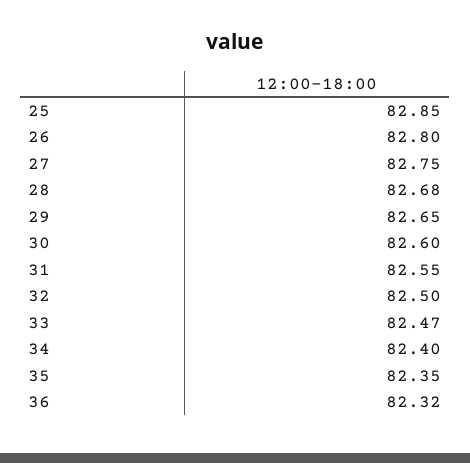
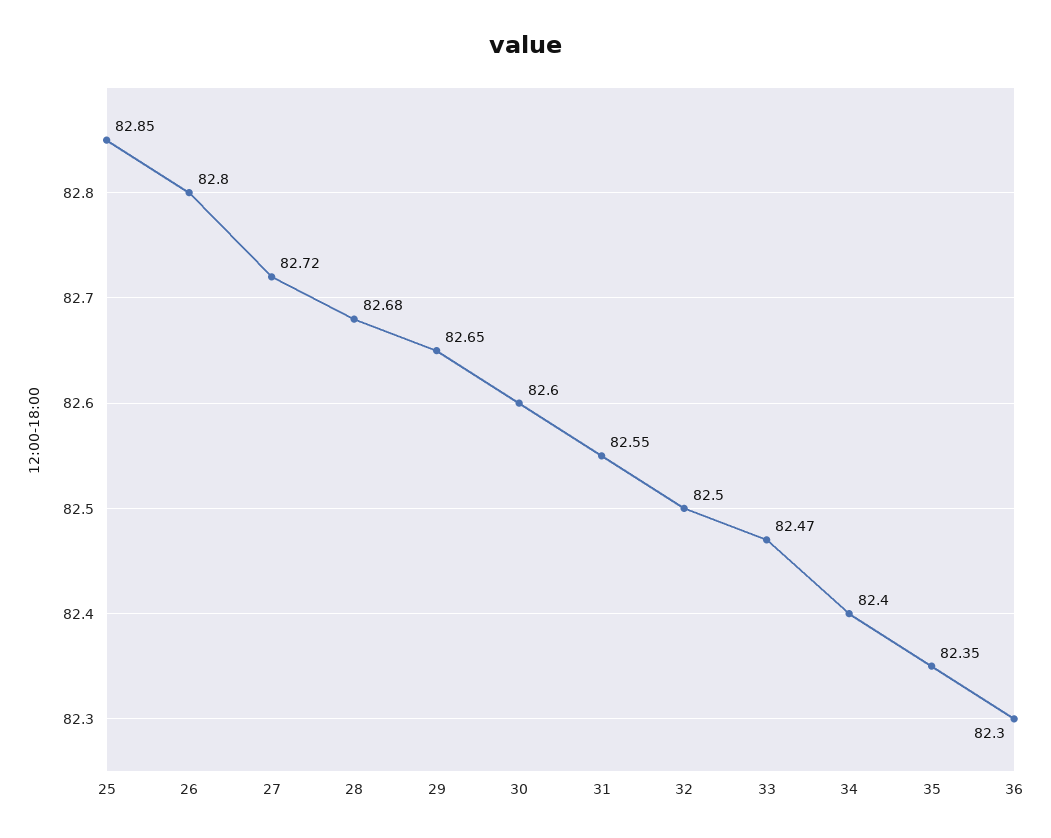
27: 82.75 -> 82.72
36: 82.32 -> 82.3

